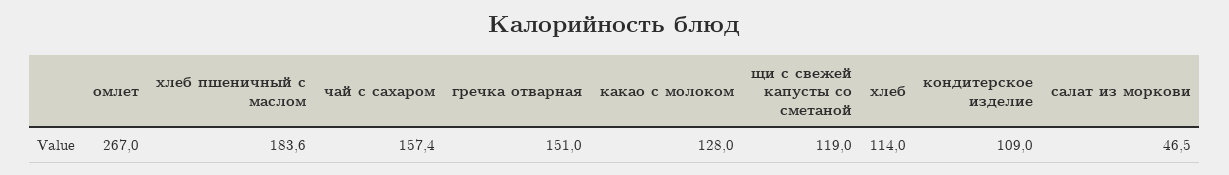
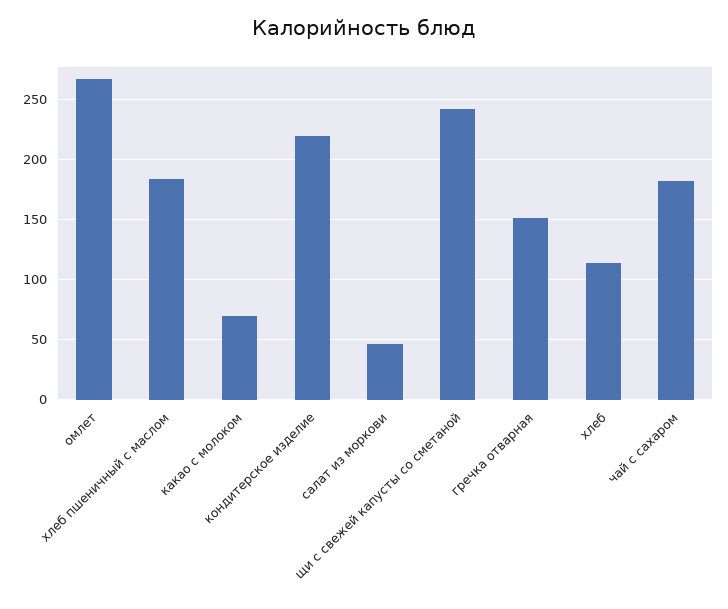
чай с сахаром: 157.4 -> 180
какао с молоком: 128 -> 70
щи с свежей капусты со сметаной: 119 -> 240
кондитерское изделие: 109 -> 220

